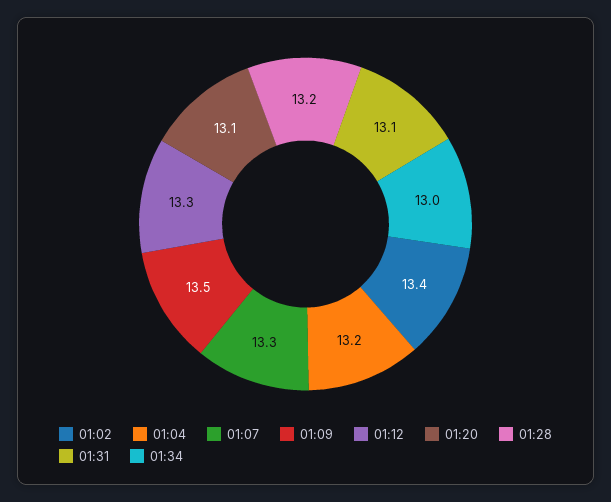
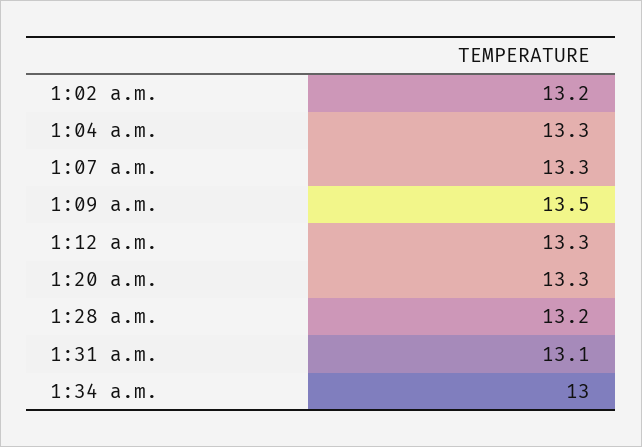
01:02: 13.4 -> 13.2
01:04: 13.2 -> 13.3
01:20: 13.1 -> 13.3

